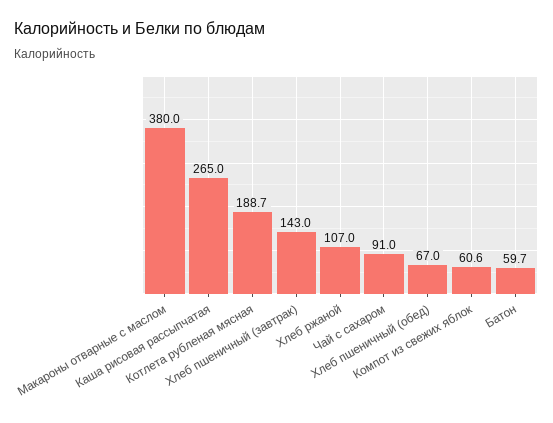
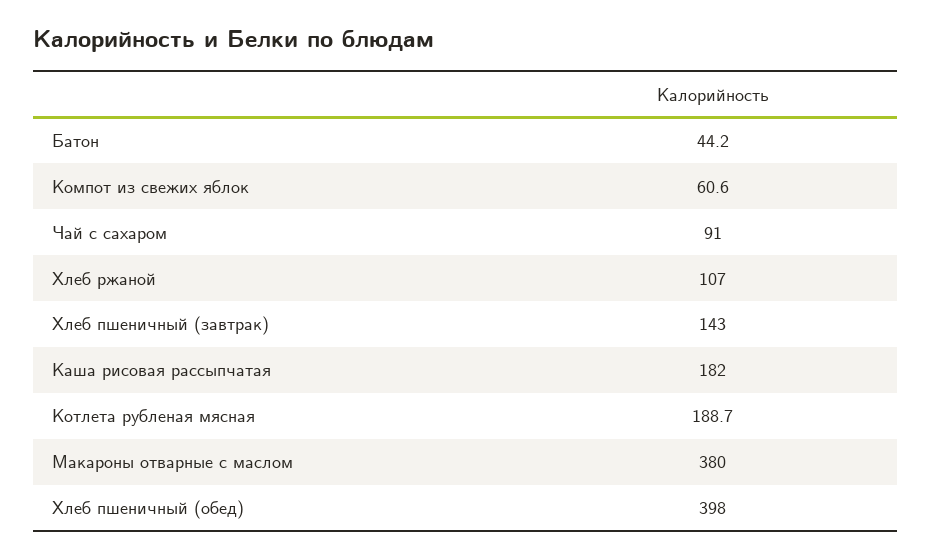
Каша рисовая рассыпчатая: 265 -> 182
Хлеб пшеничный (обед): 67 -> 398
Батон: 59.7 -> 44.2

